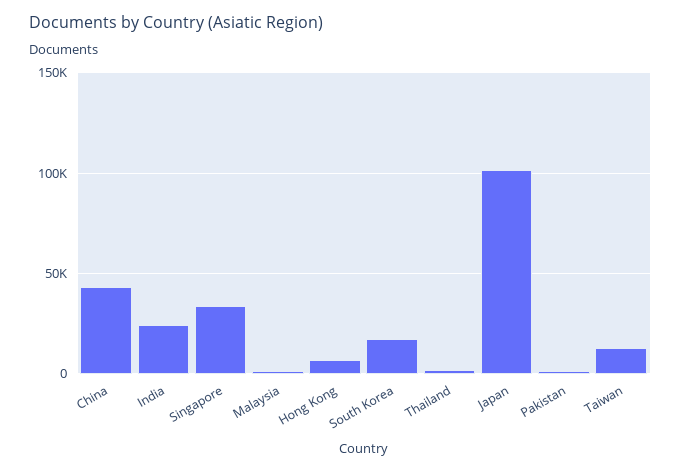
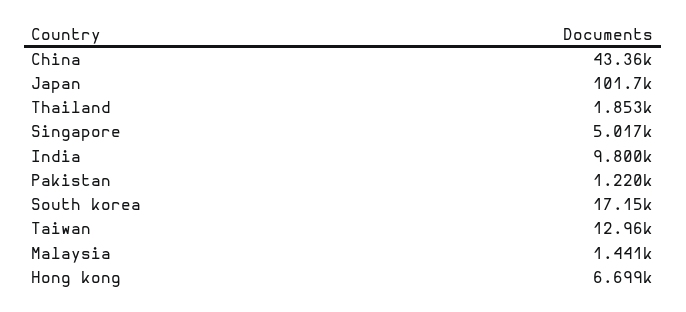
India: 25000 -> 9800
Singapore: 35000 -> 5017

